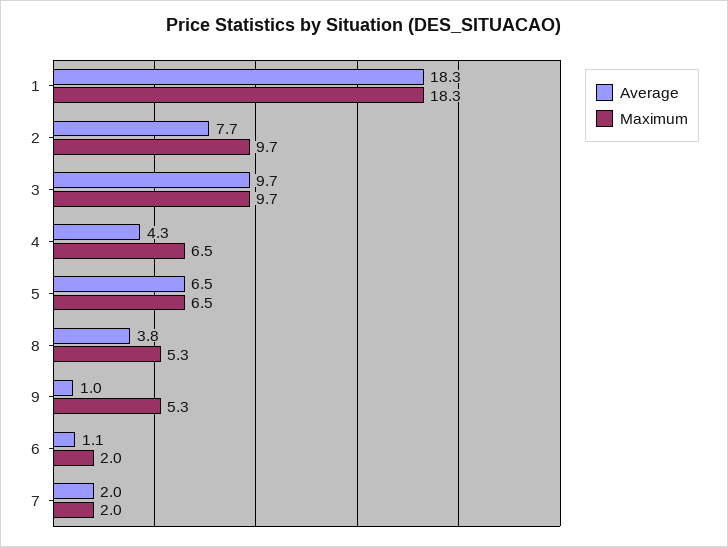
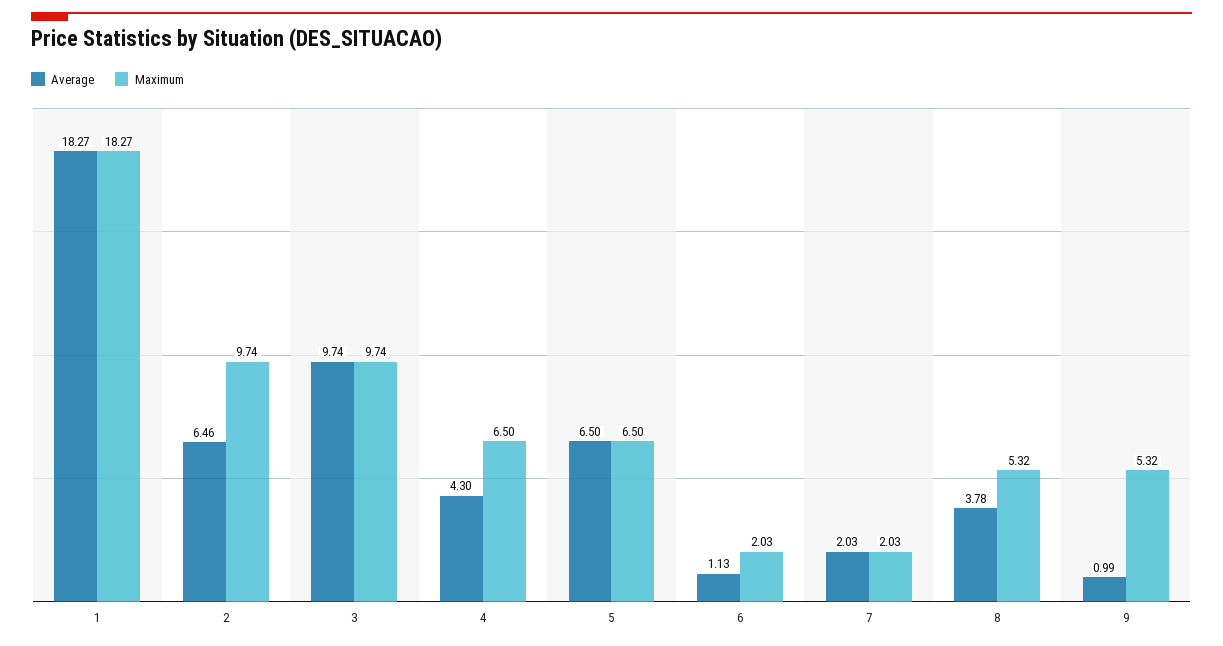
Average, 2: 7.7 -> 6.46

